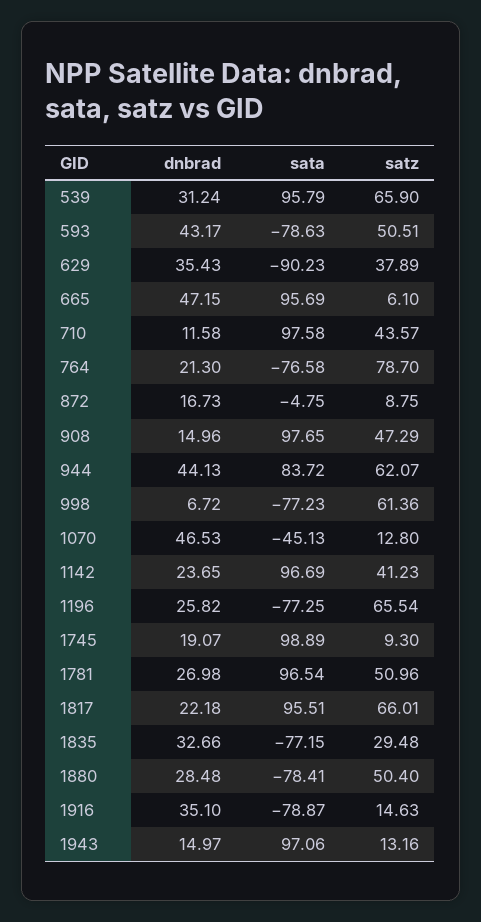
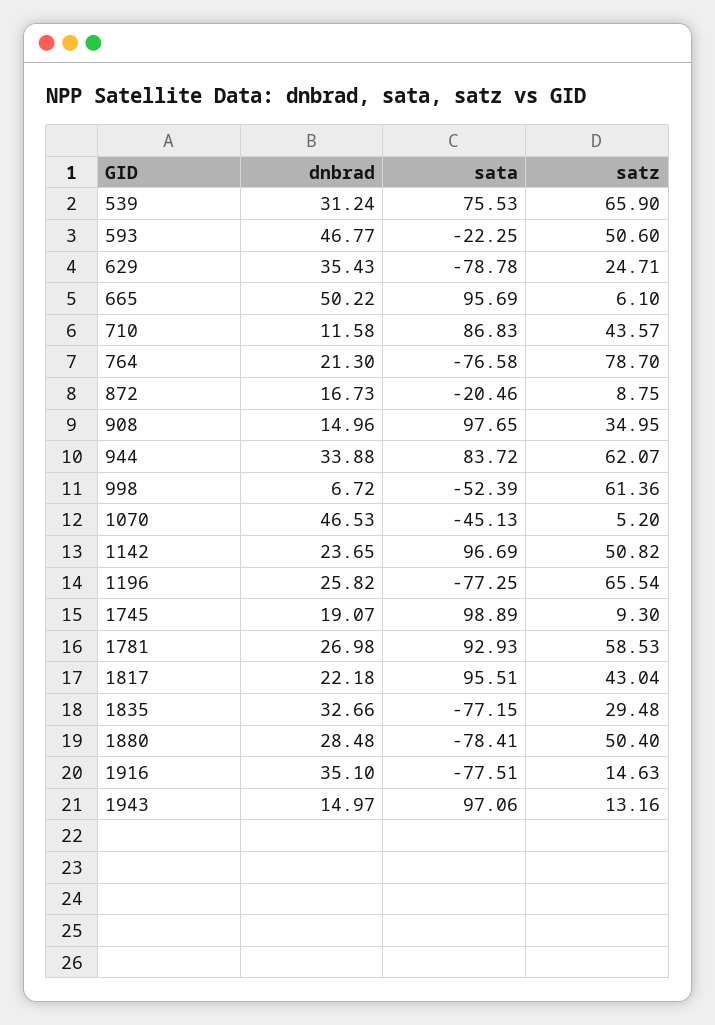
sata, 539: 95.79 -> 75.53
dnbrad, 593: 43.17 -> 46.77
sata, 593: -78.63 -> -22.25
satz, 593: 50.51 -> 50.6
sata, 629: -90.23 -> -78.78
satz, 629: 37.89 -> 24.71
dnbrad, 665: 47.15 -> 50.22
sata, 710: 97.58 -> 86.83
sata, 872: -4.75 -> -20.46
satz, 908: 47.29 -> 34.95
dnbrad, 944: 44.13 -> 33.88
sata, 998: -77.23 -> -52.39
satz, 1070: 12.8 -> 5.2
satz, 1142: 41.23 -> 50.82
sata, 1781: 96.54 -> 92.93
satz, 1781: 50.96 -> 58.53
satz, 1817: 66.01 -> 43.04
sata, 1916: -78.87 -> -77.51

